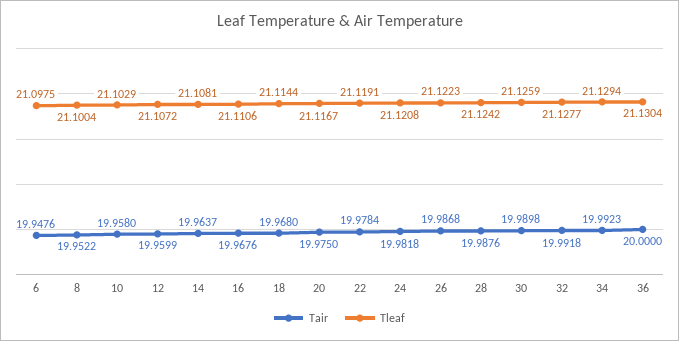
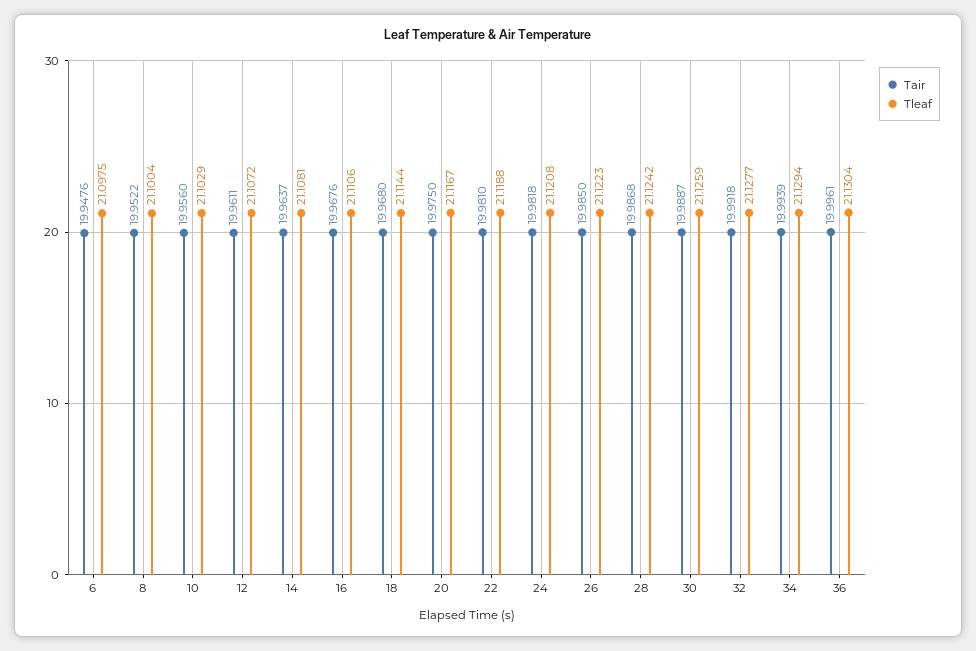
Tair, 10: 19.958 -> 19.956
Tair, 12: 19.9599 -> 19.9611
Tair, 22: 19.9784 -> 19.981
Tleaf, 22: 21.1191 -> 21.1188
Tair, 26: 19.9868 -> 19.985
Tair, 28: 19.9876 -> 19.9868
Tair, 30: 19.9898 -> 19.9887
Tair, 34: 19.9923 -> 19.9939
Tair, 36: 20 -> 19.9961

